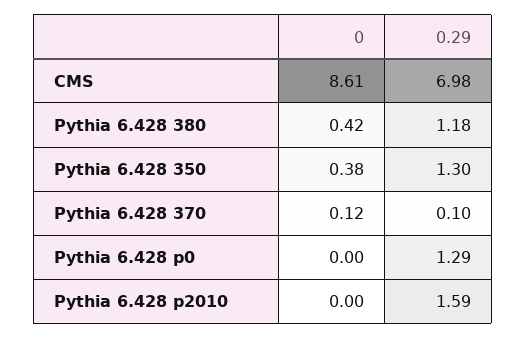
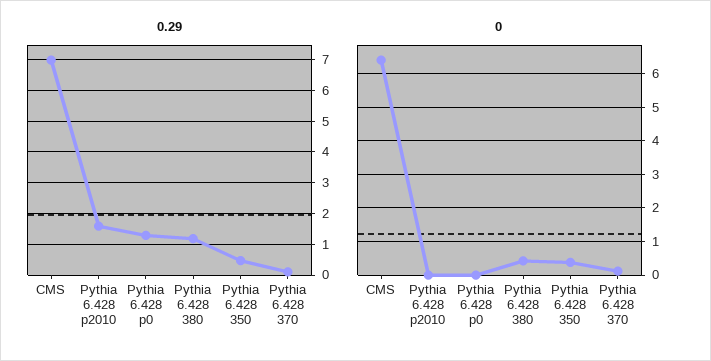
0, CMS: 8.61 -> 6.4
0.29, Pythia 6.428 350: 1.3 -> 0.4

